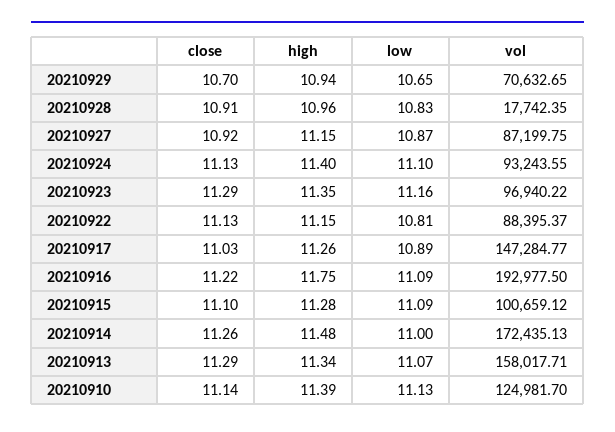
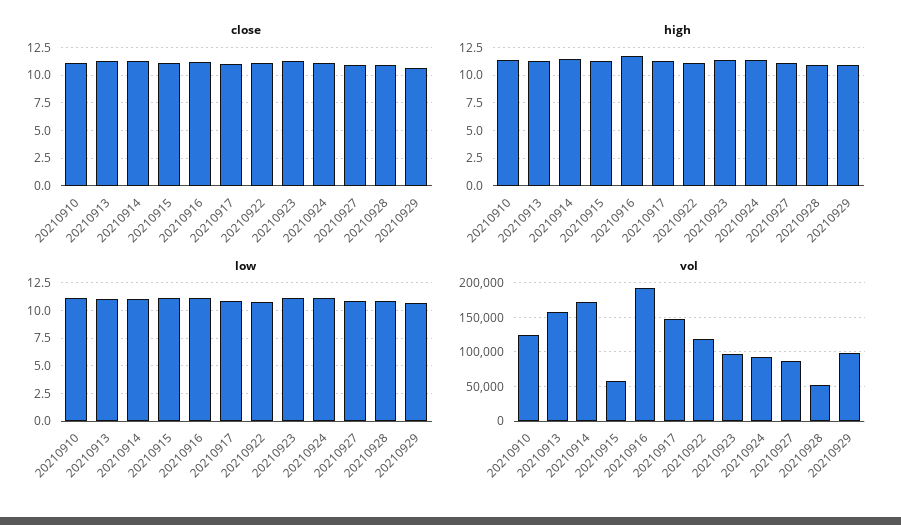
vol, 20210929: 70632.65 -> 100000
vol, 20210928: 17742.35 -> 50000
vol, 20210922: 88395.37 -> 120000
vol, 20210915: 100659.12 -> 60000

